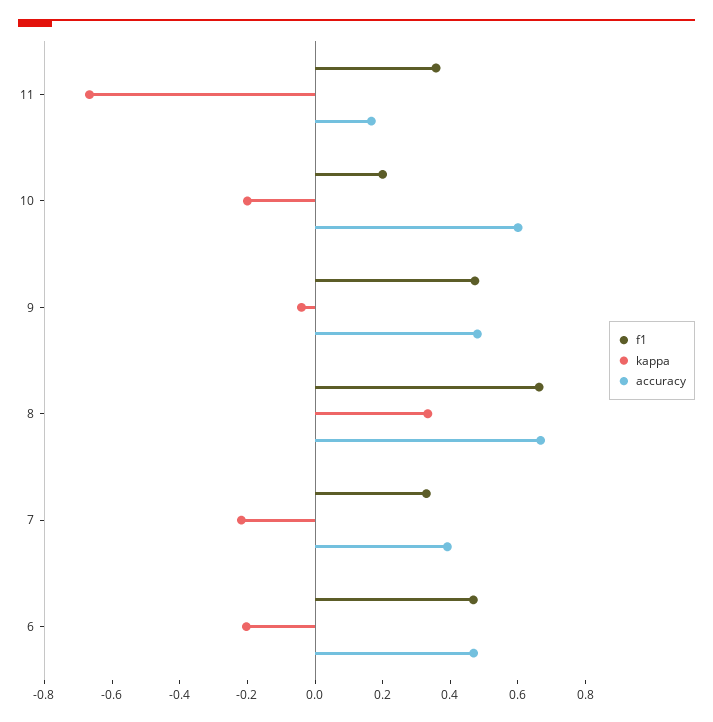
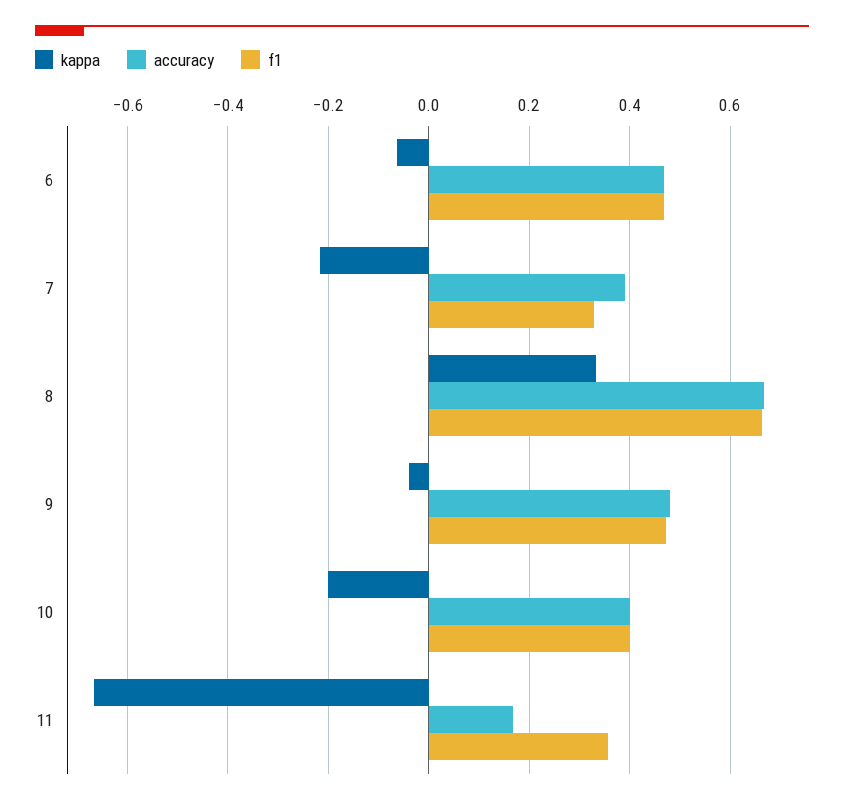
f1, 10: 0.2 -> 0.4
accuracy, 10: 0.6 -> 0.4
kappa, 6: -0.2 -> -0.06

